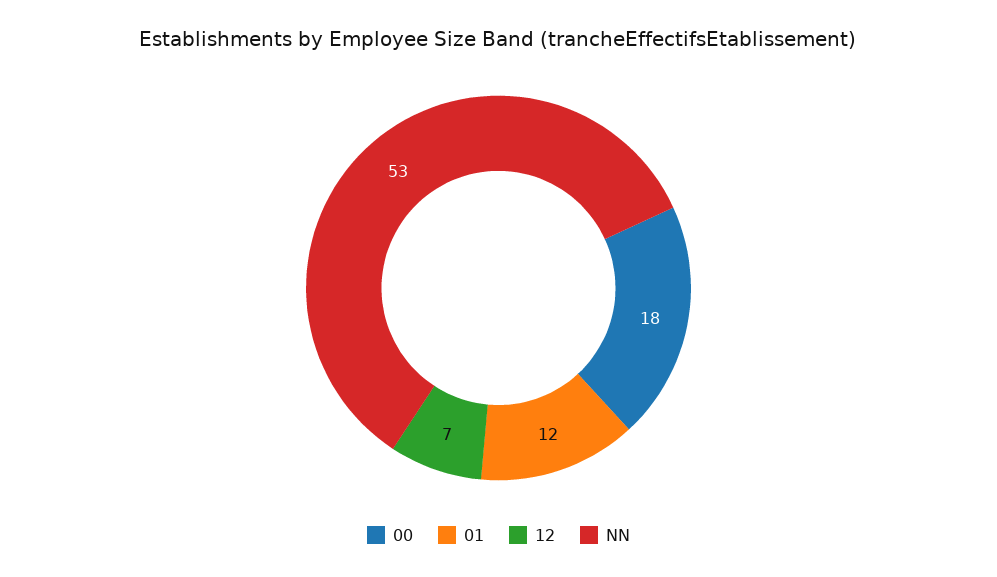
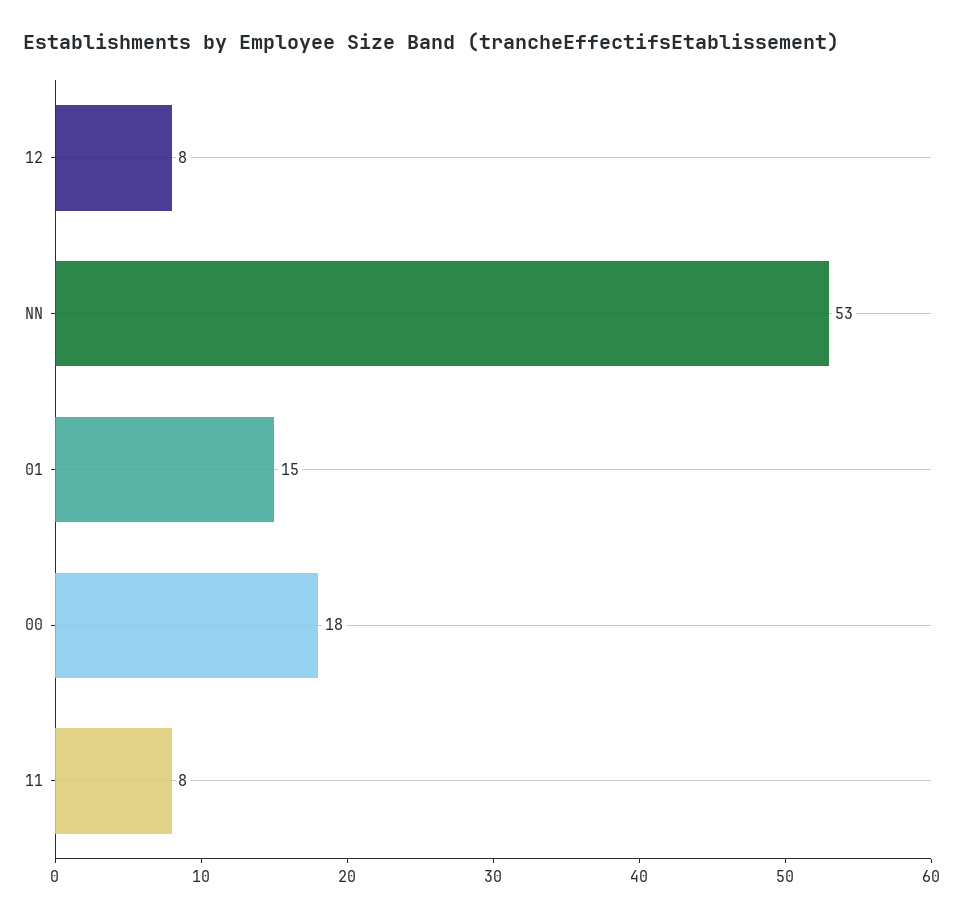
01: 12 -> 15
12: 7 -> 8
11: none -> 8

